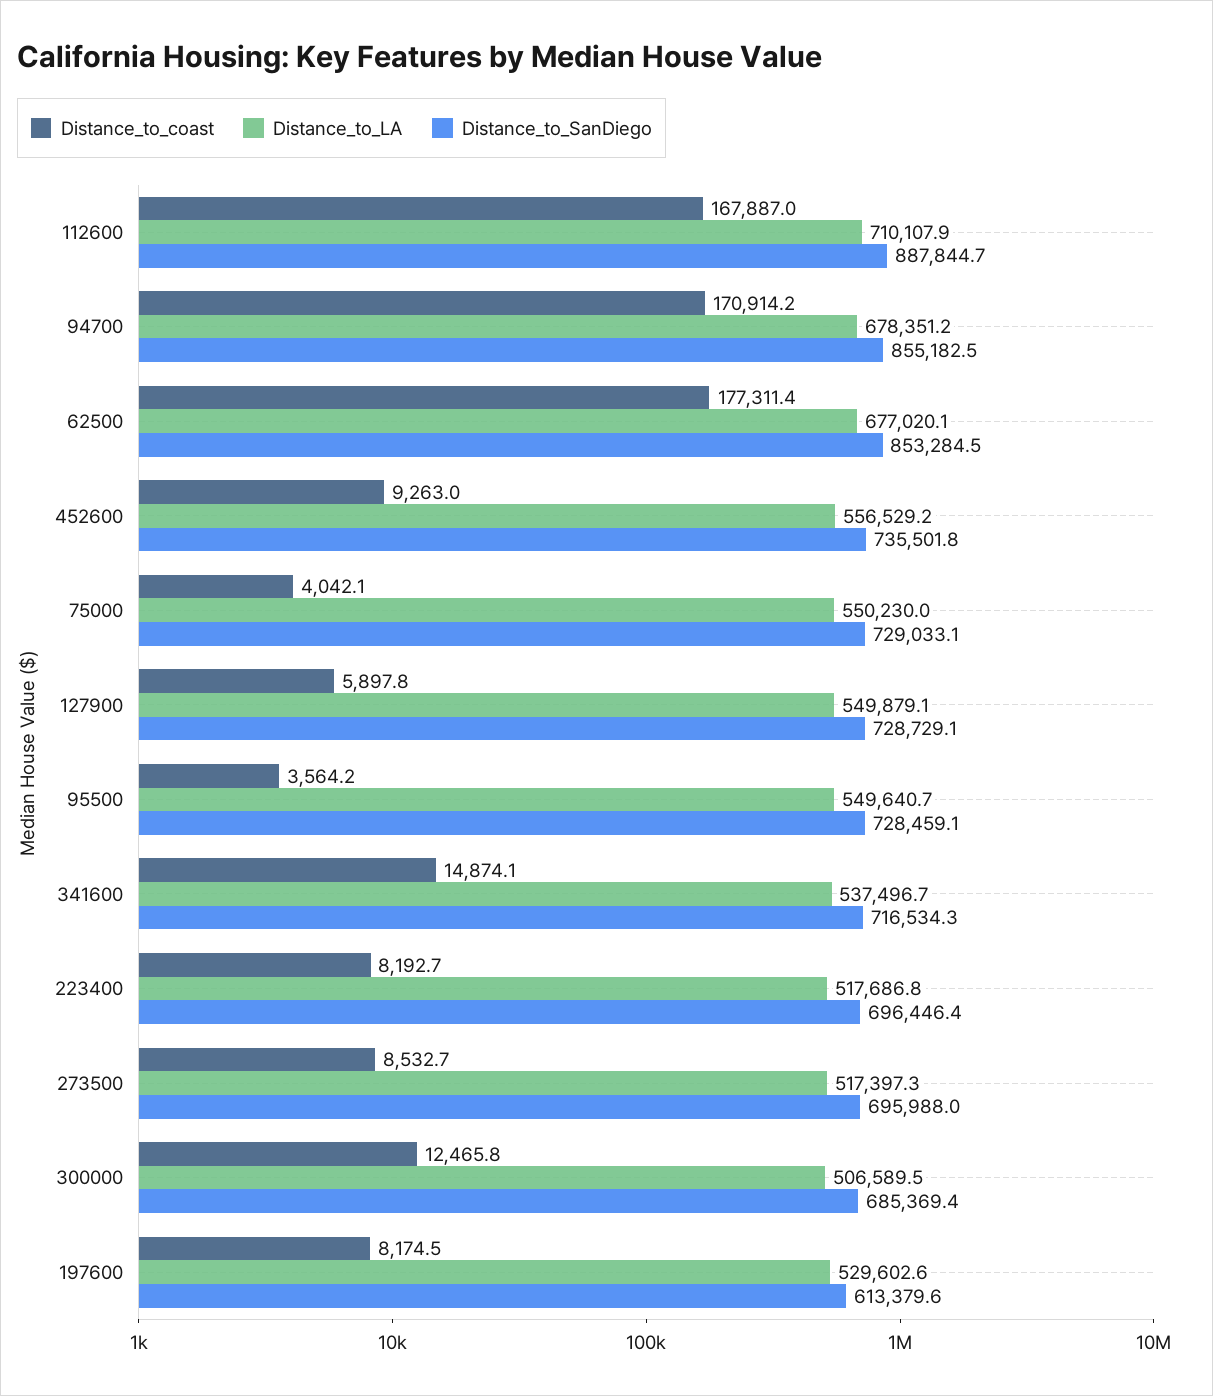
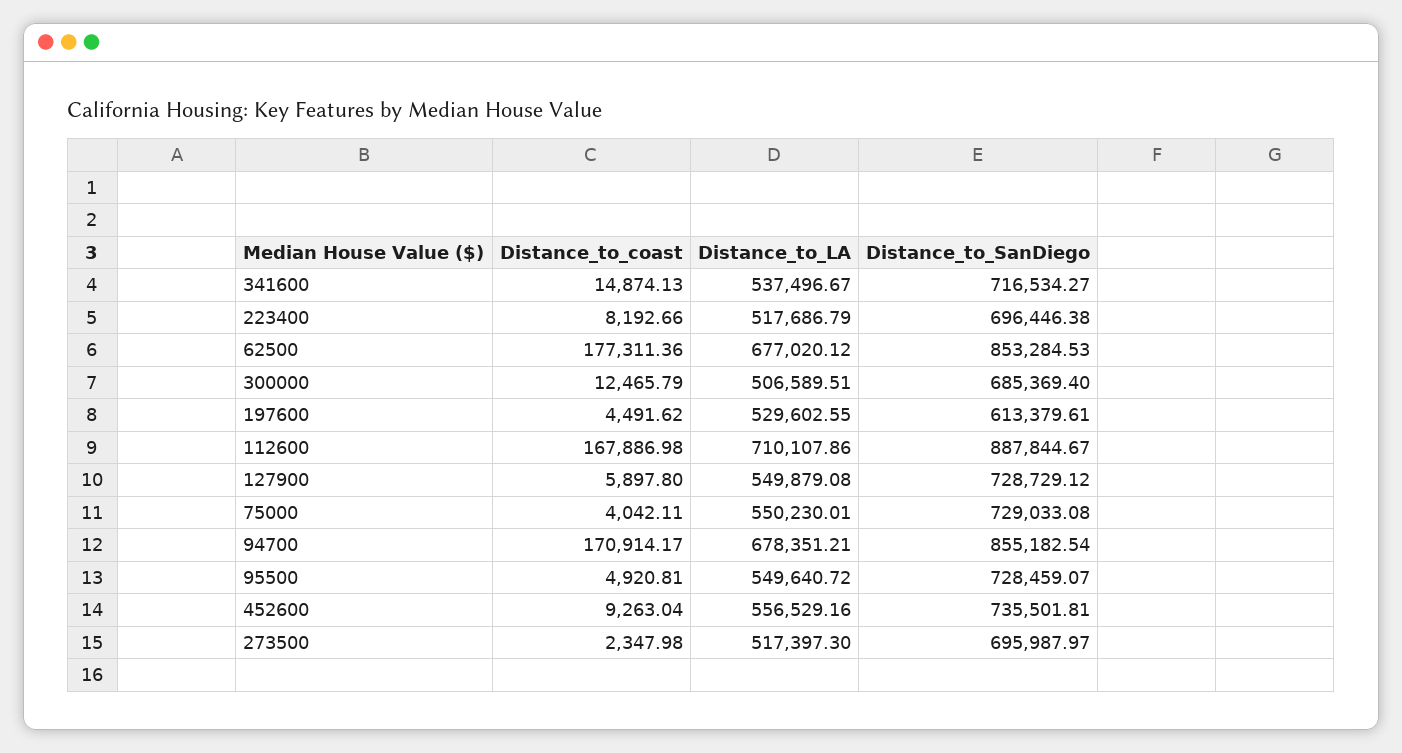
Distance_to_coast, 95500: 3564.2 -> 4920.81
Distance_to_coast, 273500: 8532.7 -> 2347.98
Distance_to_coast, 197600: 8174.5 -> 4491.62

